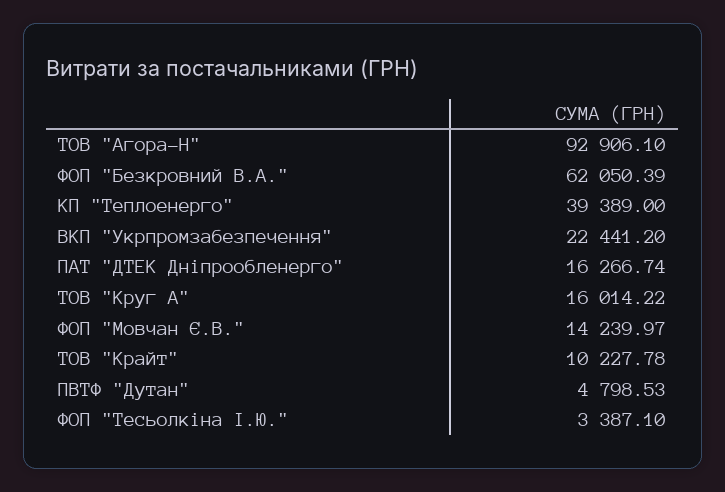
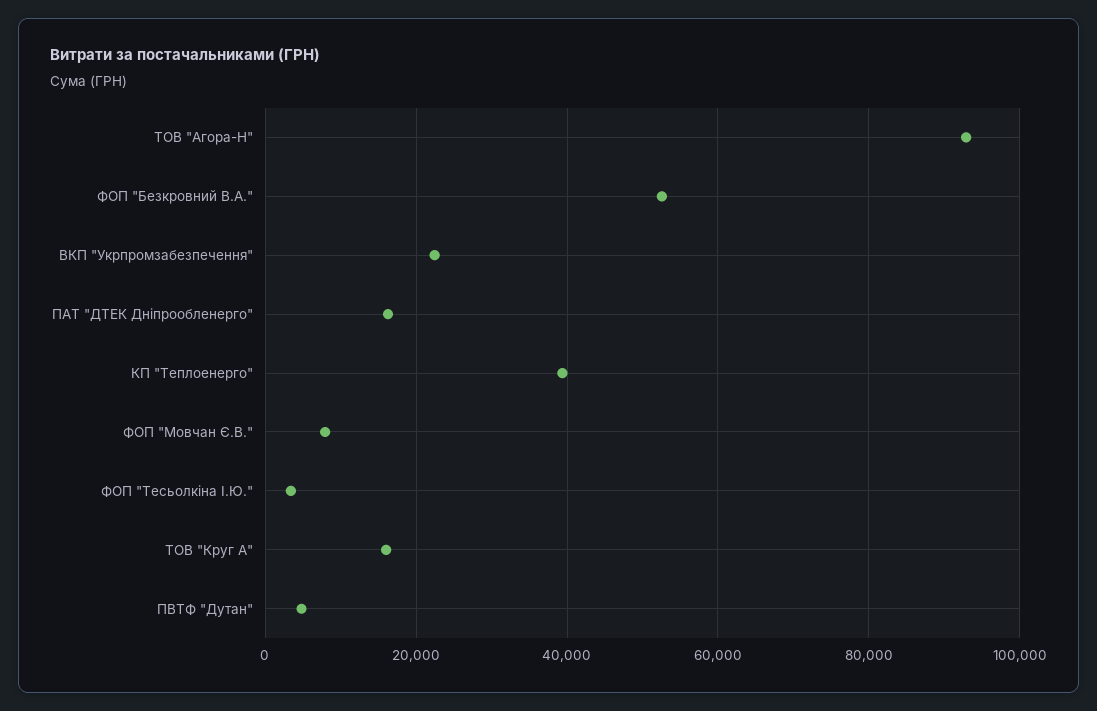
ФОП "Безкровний В.А.": 62050.39 -> 52000
ФОП "Мовчан Є.В.": 14239.97 -> 8000
ТОВ "Крайт": 10227.78 -> none

